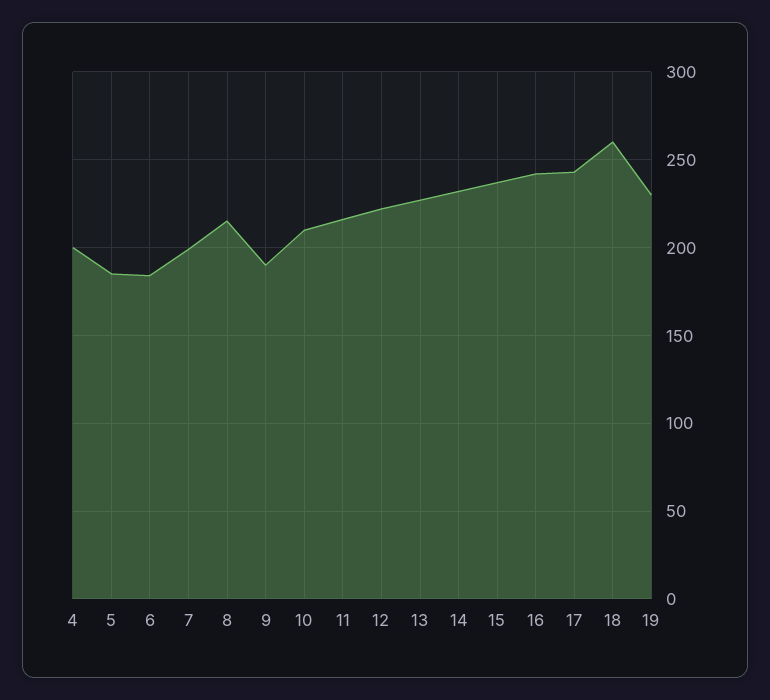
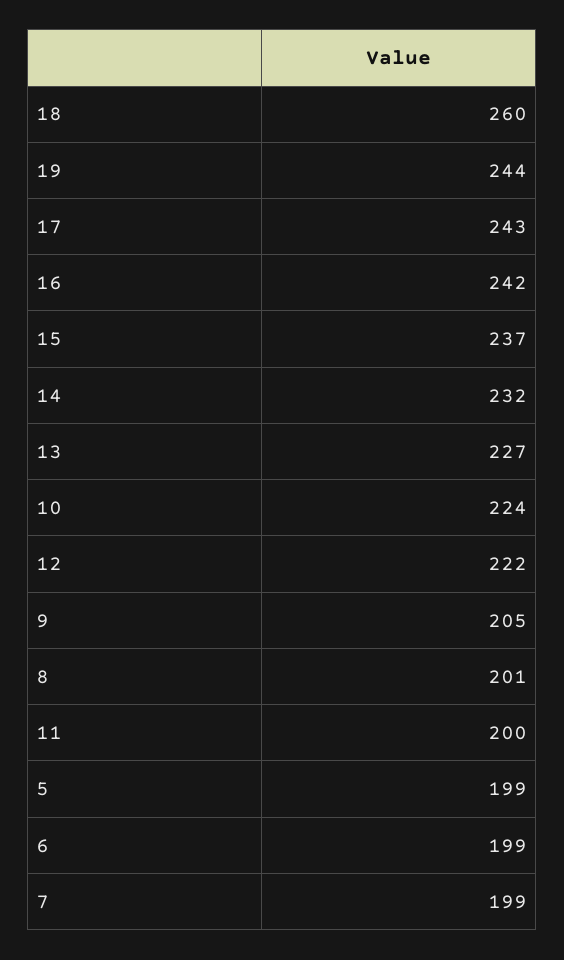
4: 200 -> none
5: 185 -> 199
6: 185 -> 199
8: 215 -> 201
9: 190 -> 205
10: 210 -> 224
11: 215 -> 200
19: 230 -> 244

